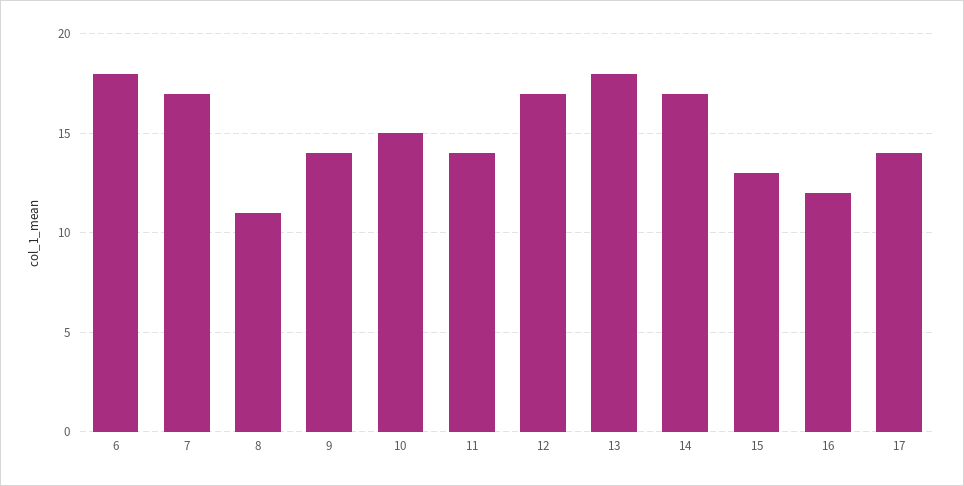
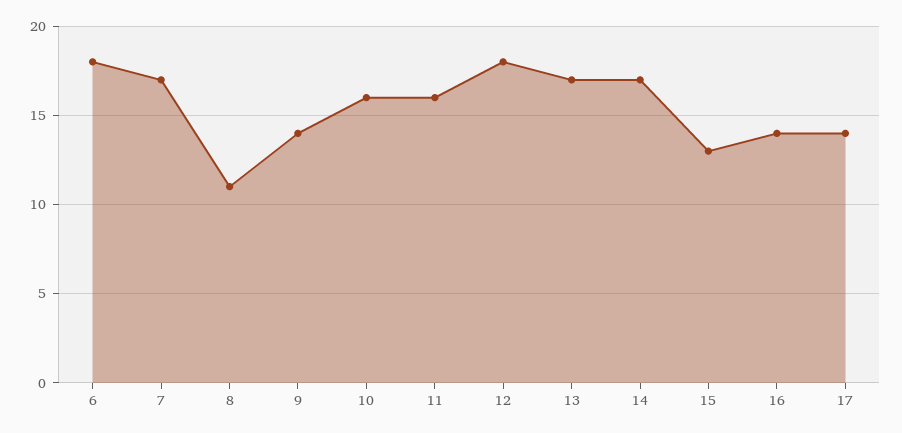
10: 15 -> 16
11: 14 -> 16
12: 17 -> 18
13: 18 -> 17
16: 12 -> 14

